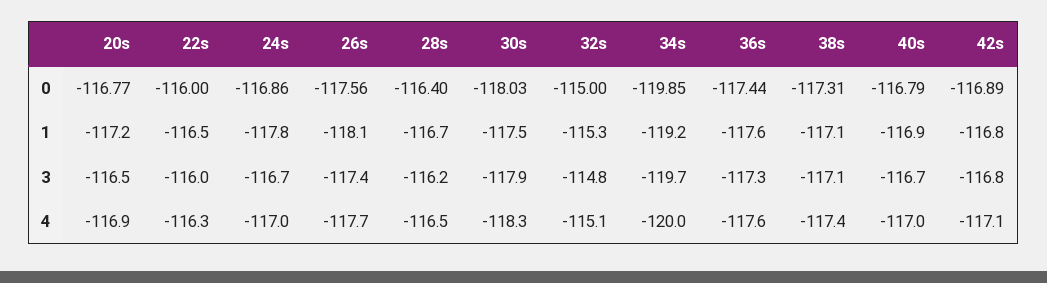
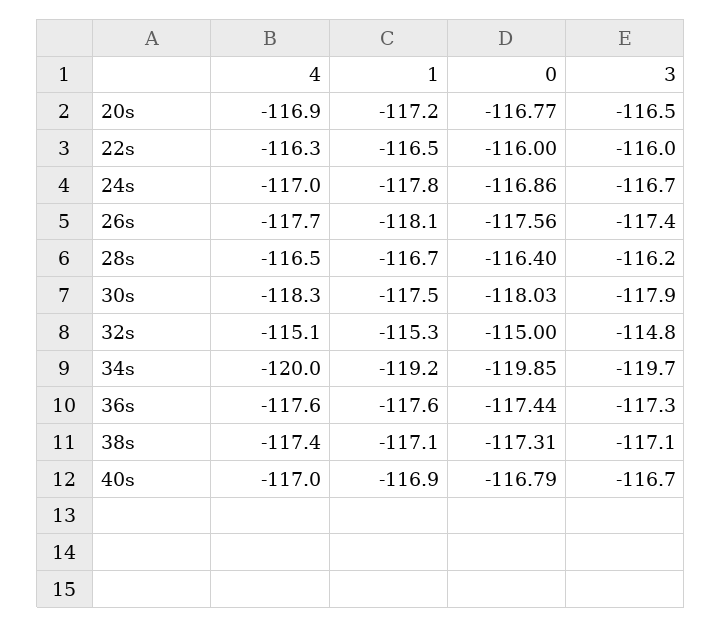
42s, 0: -116.89 -> none
42s, 1: -116.8 -> none
42s, 3: -116.8 -> none
42s, 4: -117.1 -> none

